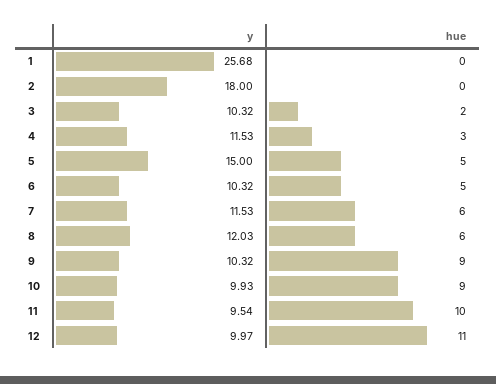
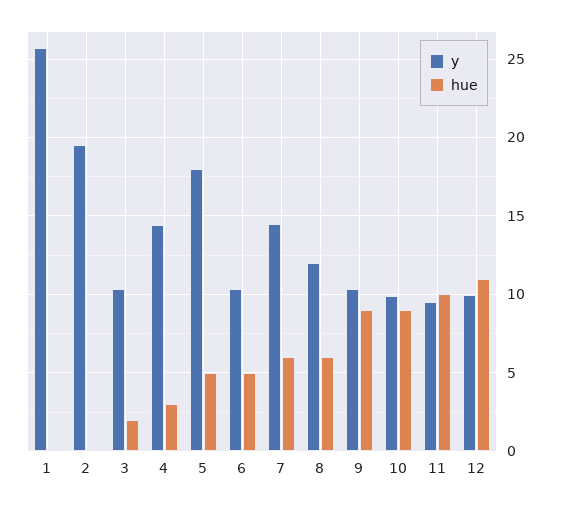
y, 2: 18 -> 19.5
y, 4: 11.53 -> 14.5
y, 5: 15 -> 18
y, 7: 11.53 -> 14.5

